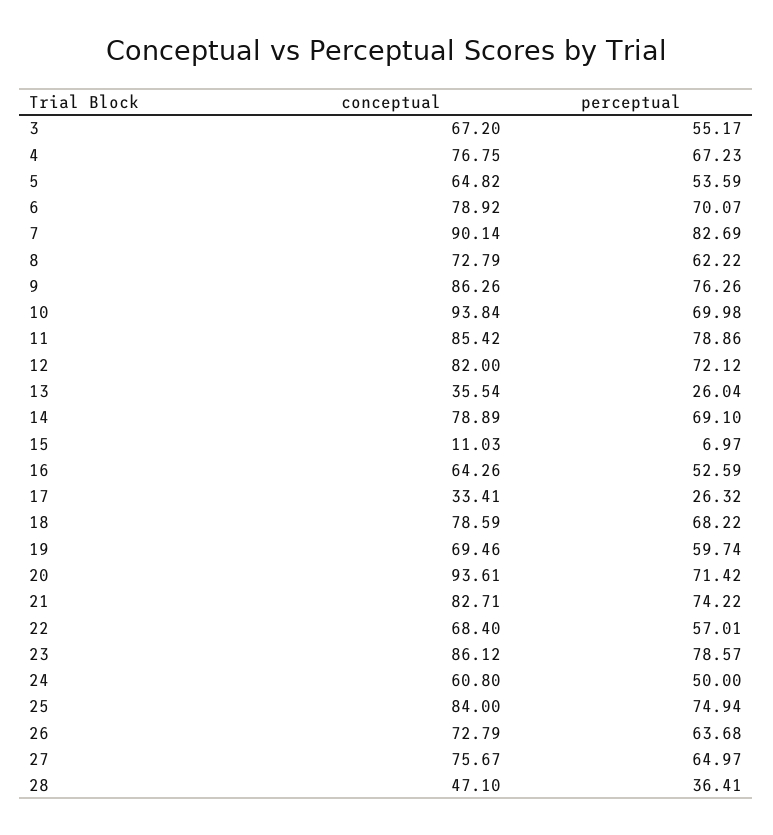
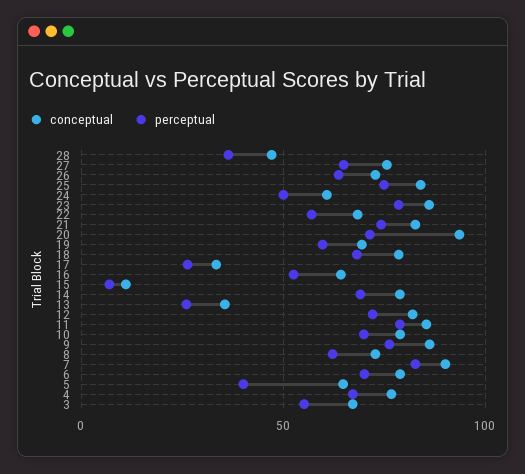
perceptual, 5: 53.59 -> 40
conceptual, 10: 93.84 -> 80

